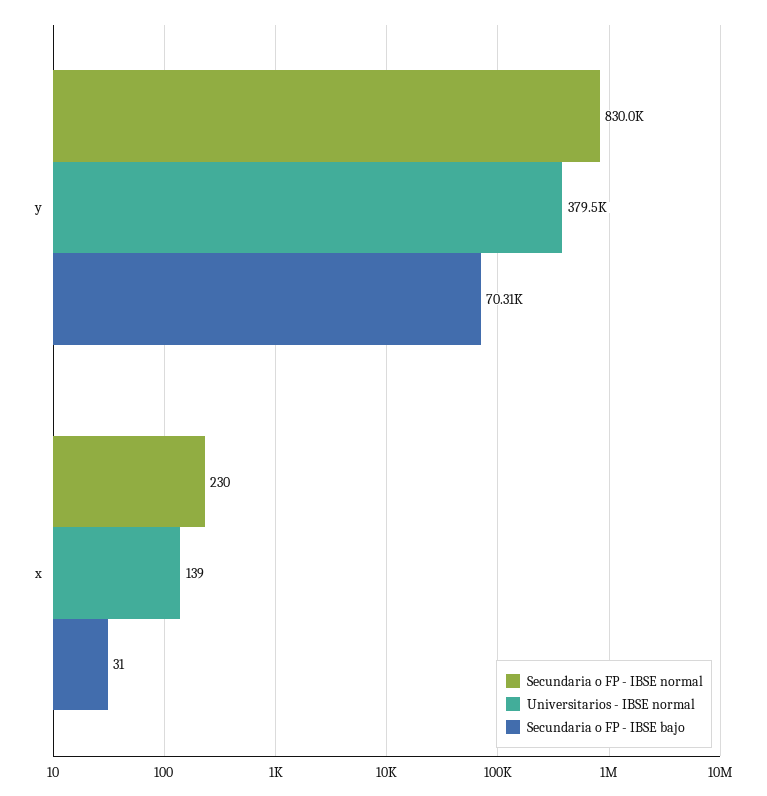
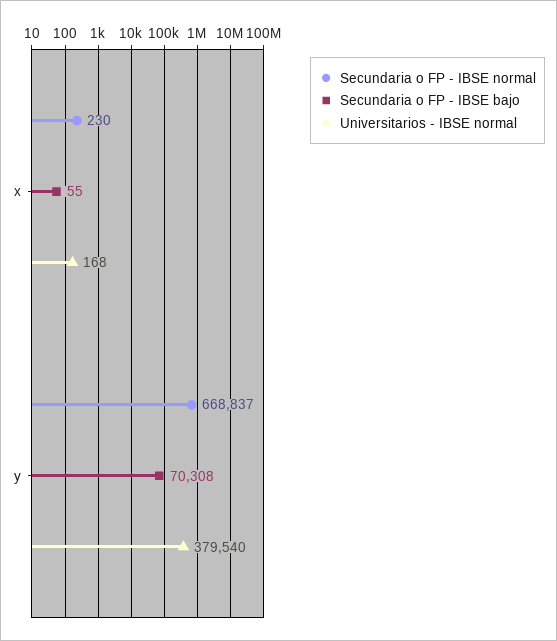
Secundaria o FP - IBSE normal, y: 830000 -> 668837
Universitarios - IBSE normal, x: 139 -> 168
Secundaria o FP - IBSE bajo, x: 31 -> 55

